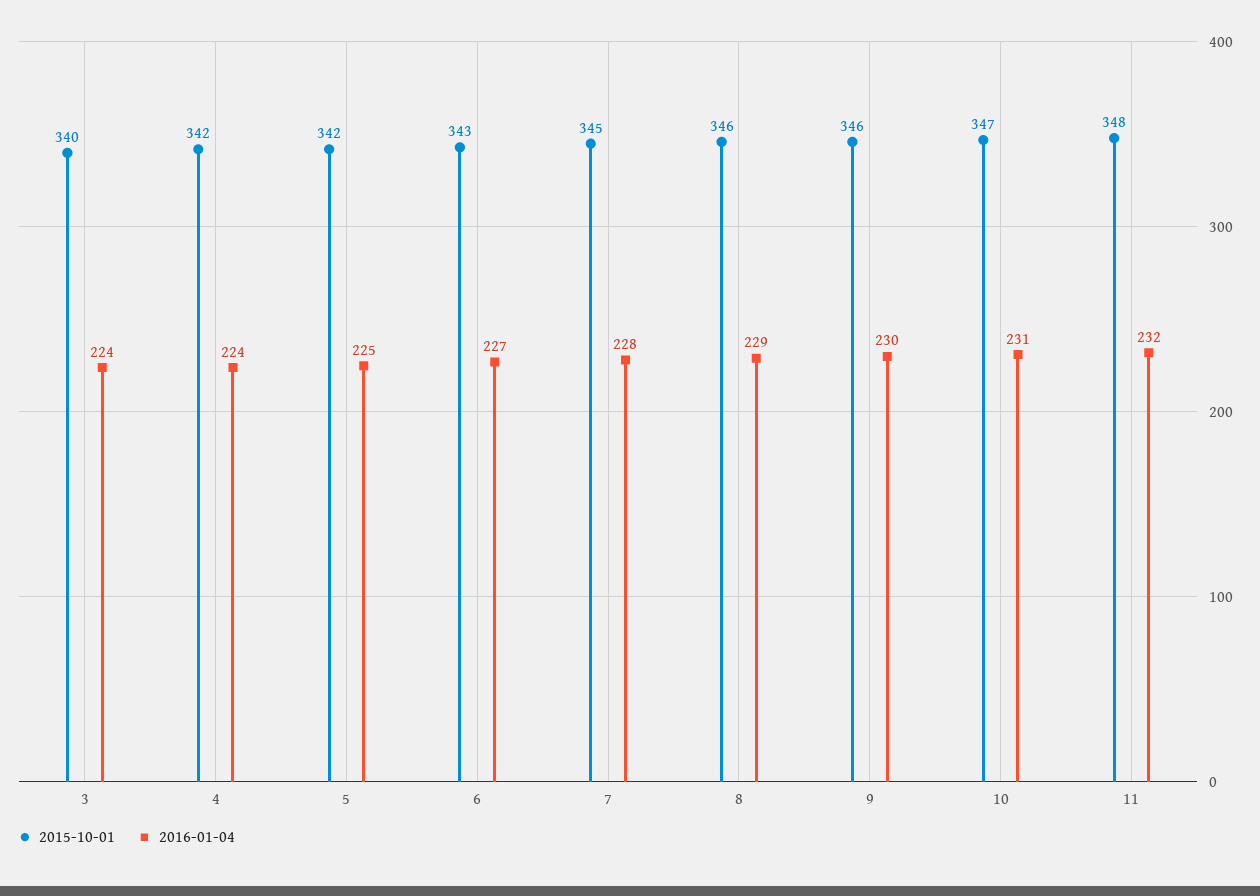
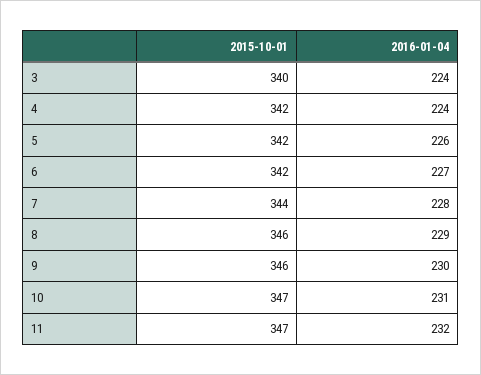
2016-01-04, 5: 225 -> 226
2015-10-01, 6: 343 -> 342
2015-10-01, 7: 345 -> 344
2015-10-01, 11: 348 -> 347

